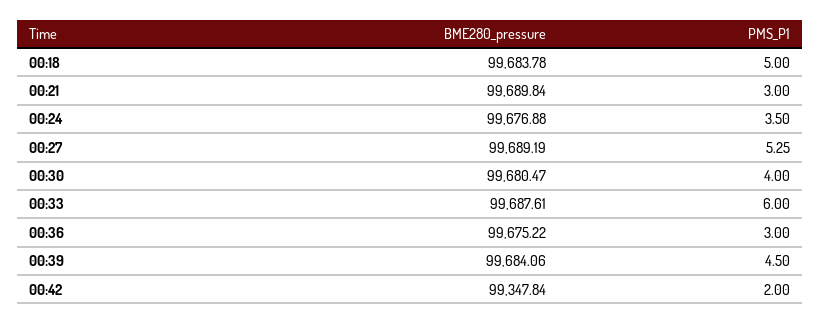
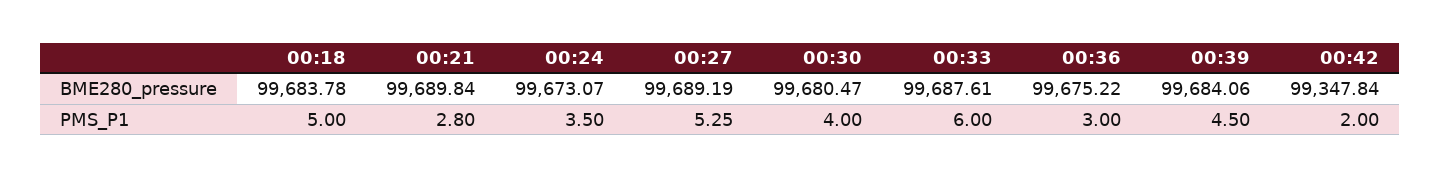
PMS_P1, 00:21: 3 -> 2.8
BME280_pressure, 00:24: 99676.88 -> 99673.07

